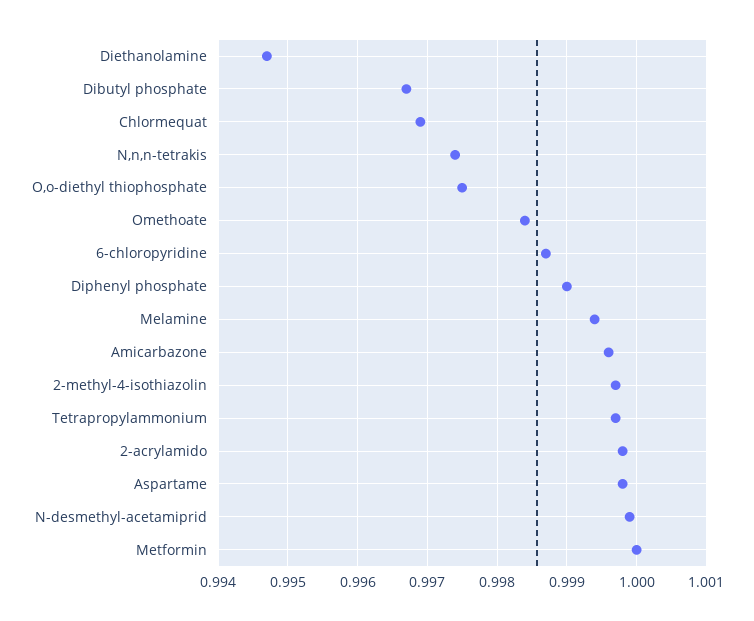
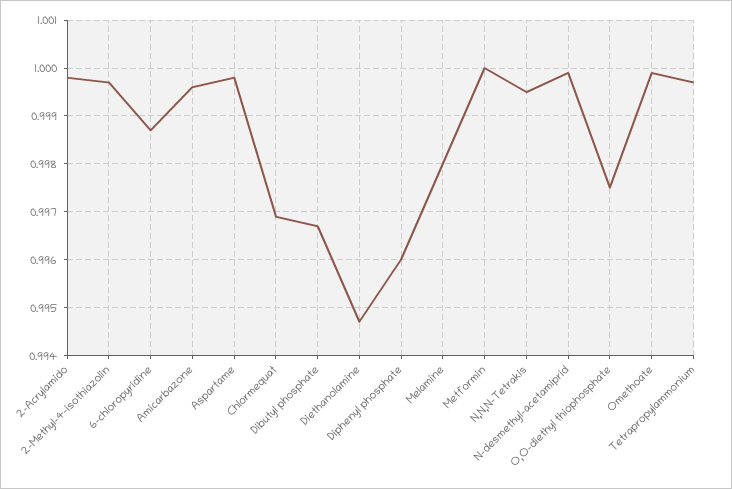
N,n,n-tetrakis: 0.9974 -> 0.9995
Omethoate: 0.9984 -> 1
Diphenyl phosphate: 0.999 -> 0.996
Melamine: 0.9994 -> 0.998

